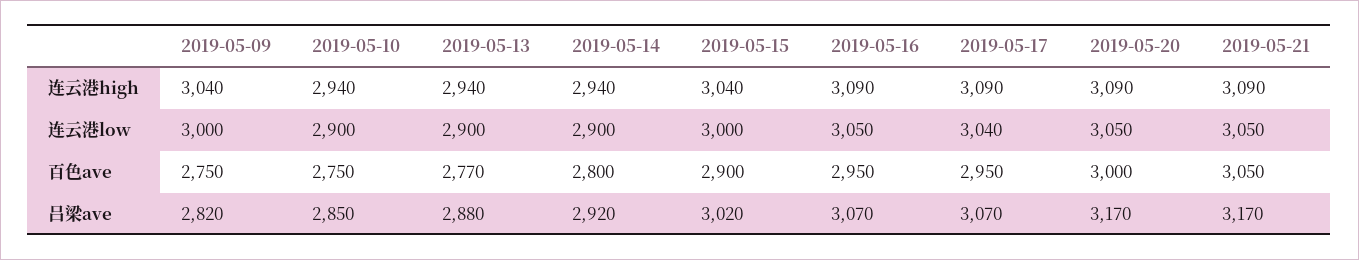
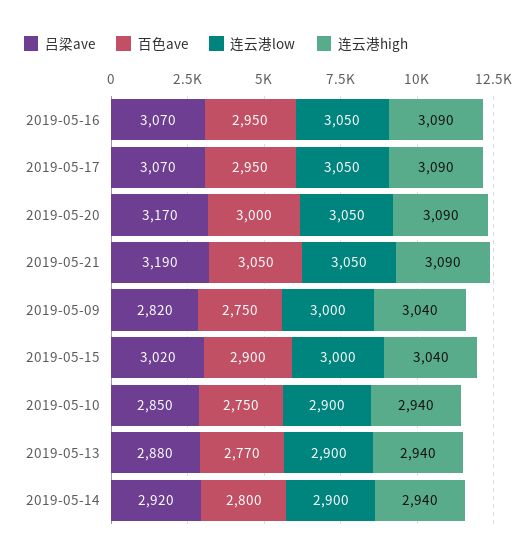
连云港low, 2019-05-17: 3040 -> 3050
吕梁ave, 2019-05-21: 3170 -> 3190

